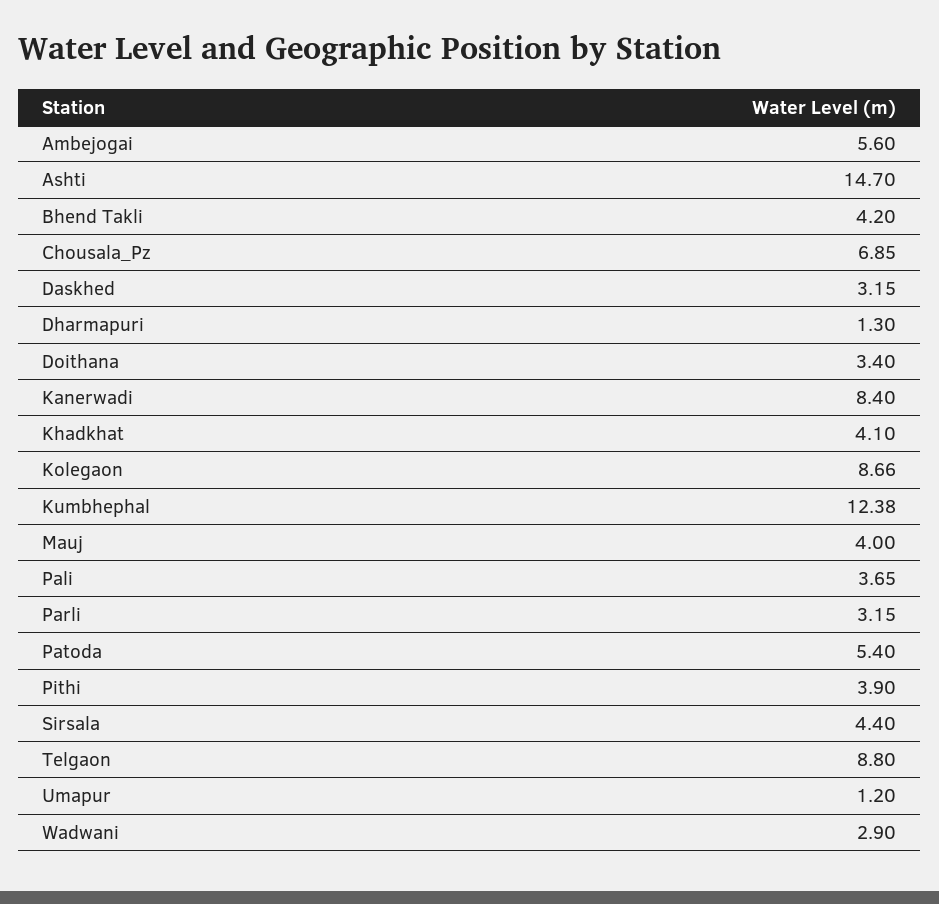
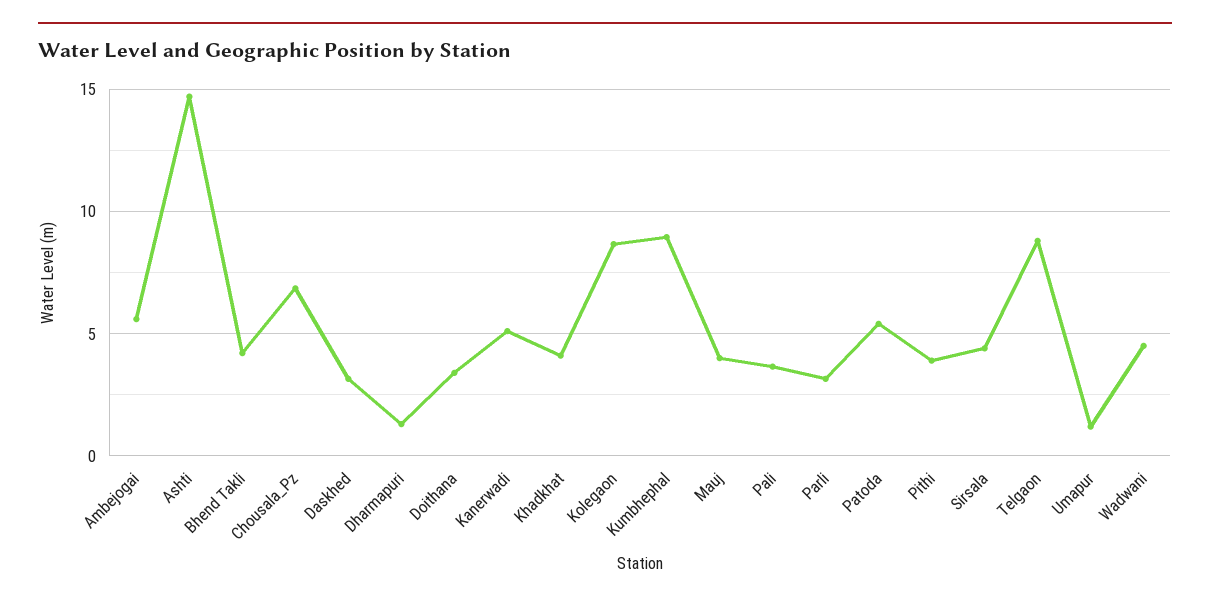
Kanerwadi: 8.4 -> 5
Kumbhephal: 12.38 -> 9
Wadwani: 2.9 -> 4.5

